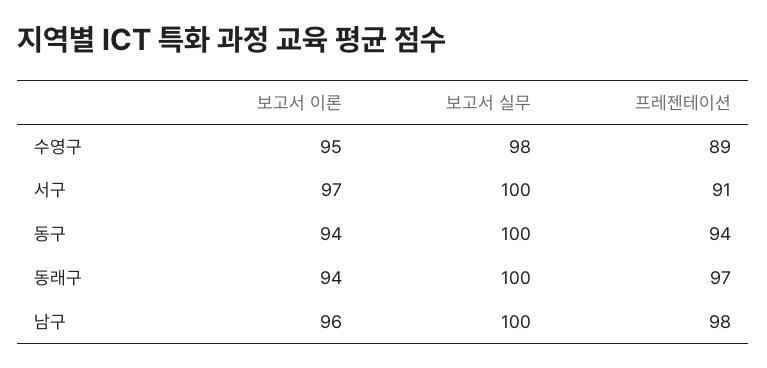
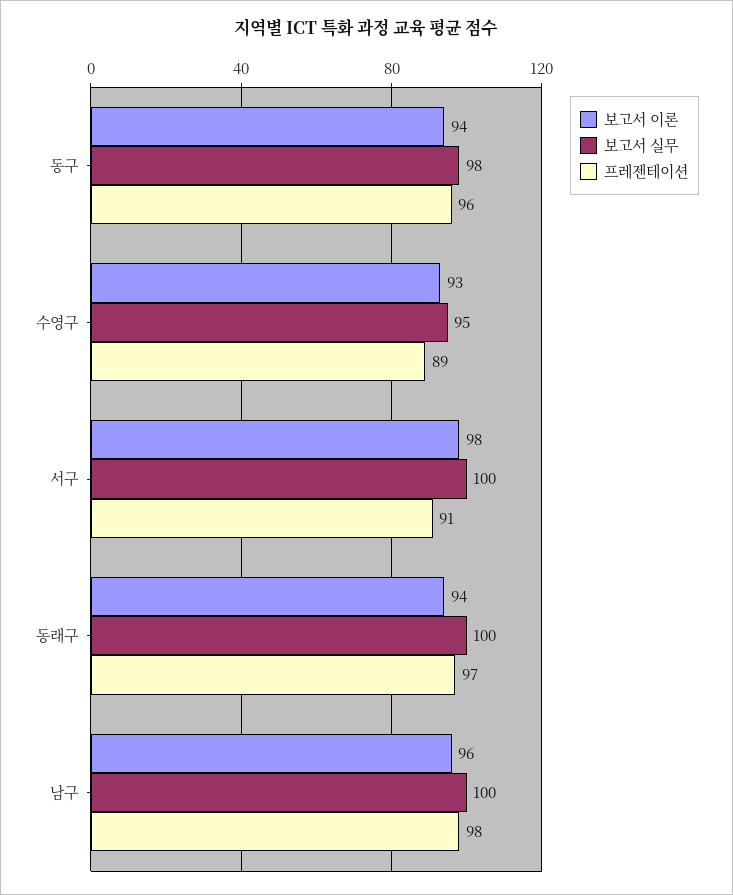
보고서 이론, 수영구: 95 -> 93
보고서 실무, 수영구: 98 -> 95
보고서 이론, 서구: 97 -> 98
보고서 실무, 동구: 100 -> 98
프레젠테이션, 동구: 94 -> 96

